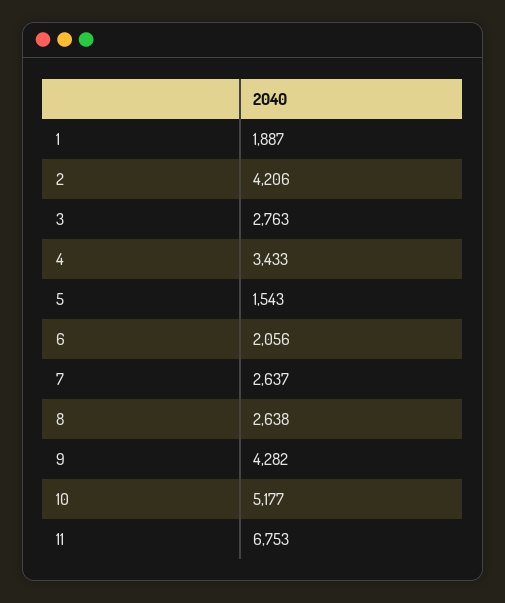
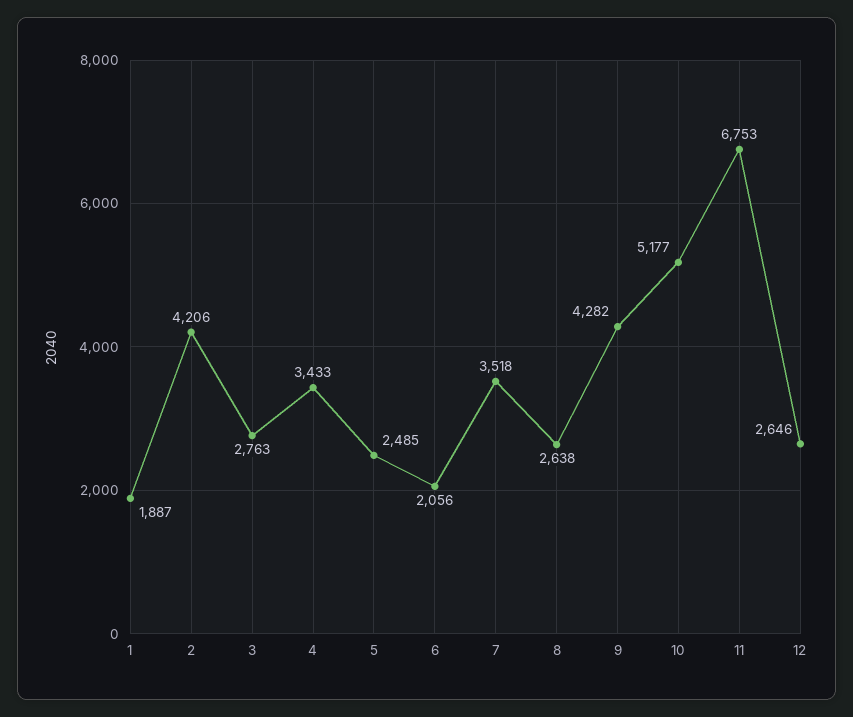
5: 1543 -> 2485
7: 2637 -> 3518
12: none -> 2646

